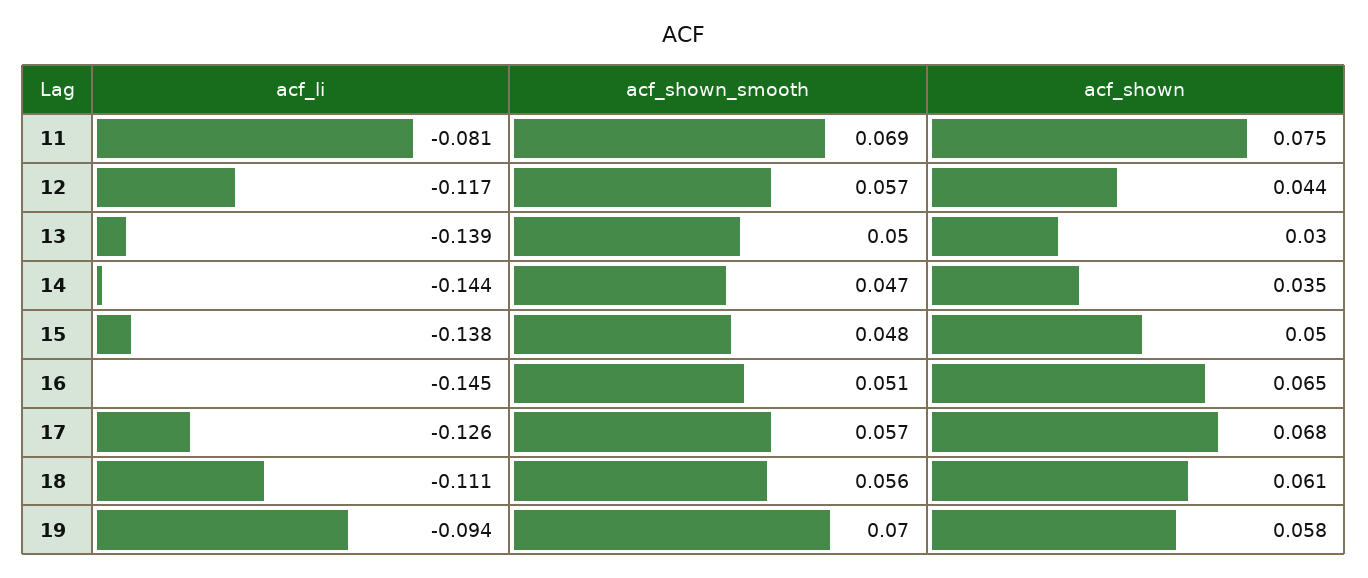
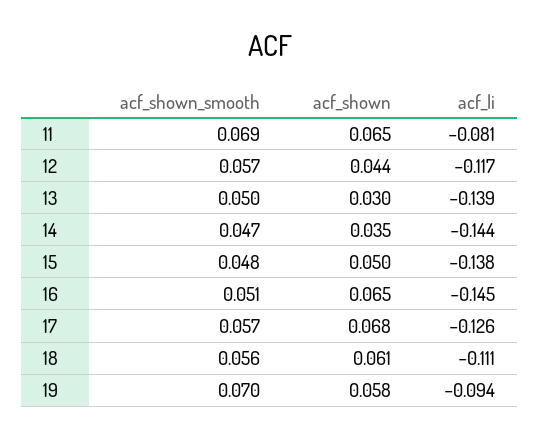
acf_shown, 11: 0.075 -> 0.065

